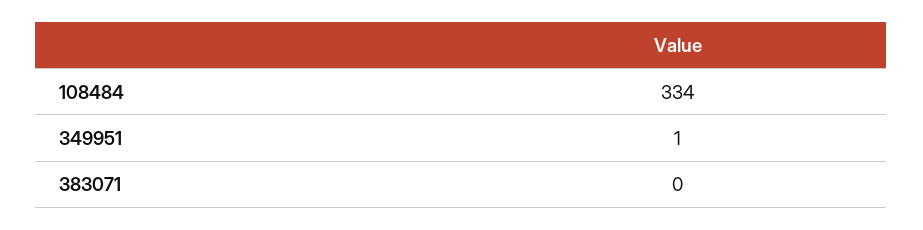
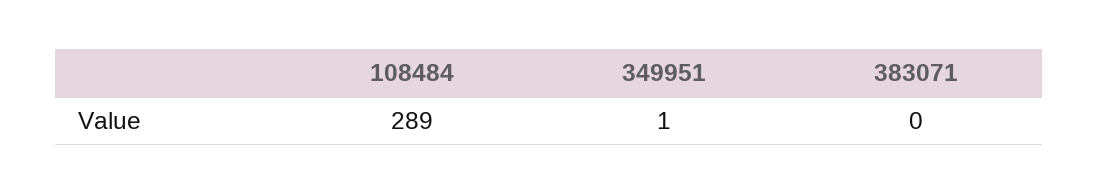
108484: 334 -> 289

